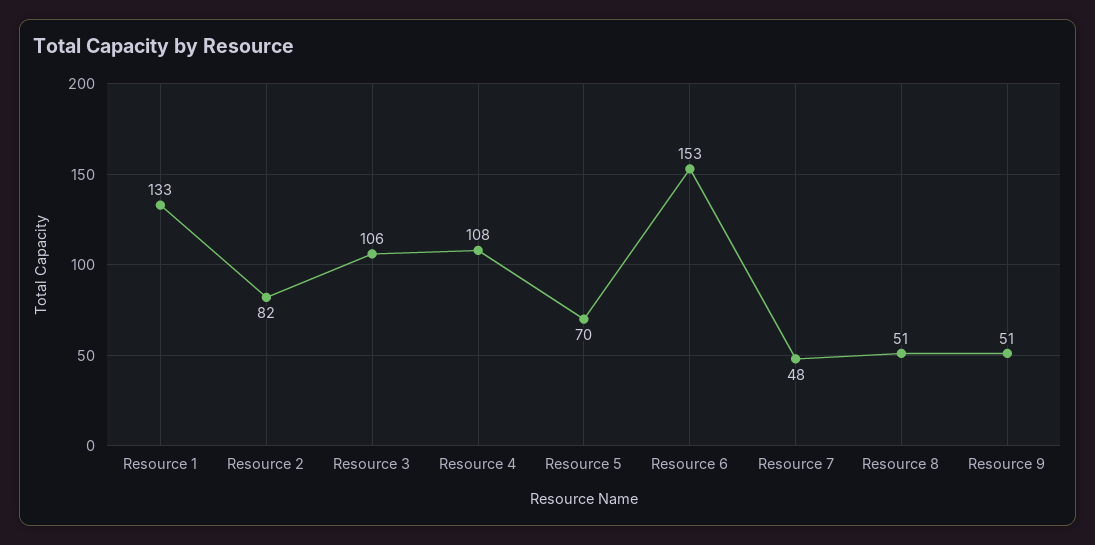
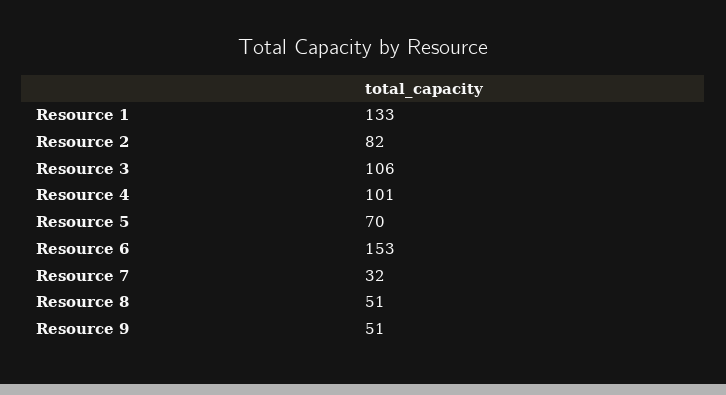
Resource 4: 108 -> 101
Resource 7: 48 -> 32

